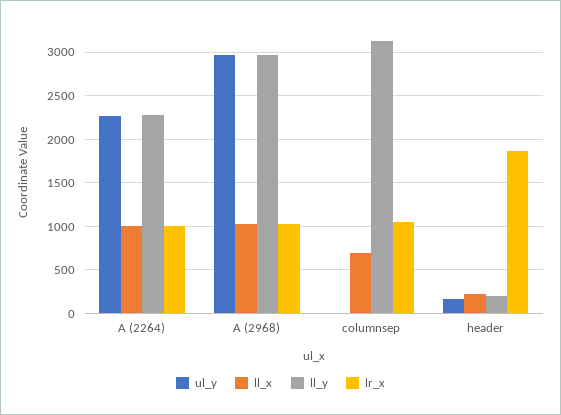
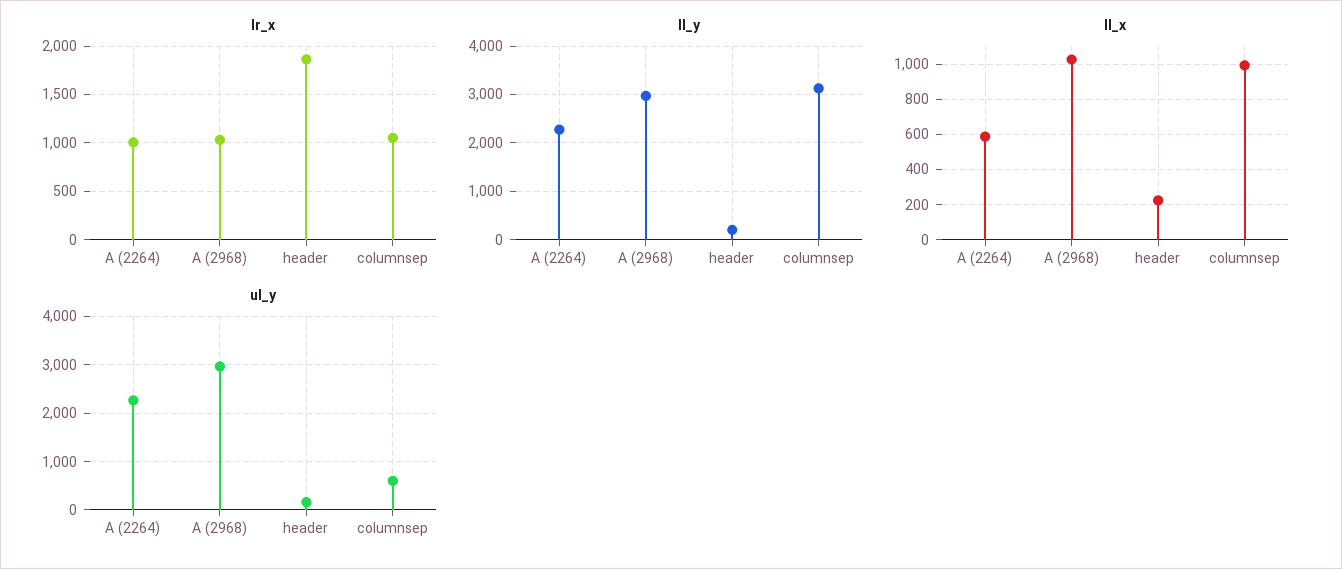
ll_x, A (2264): 1000 -> 600
ul_y, columnsep: 0 -> 600
ll_x, columnsep: 700 -> 1000

